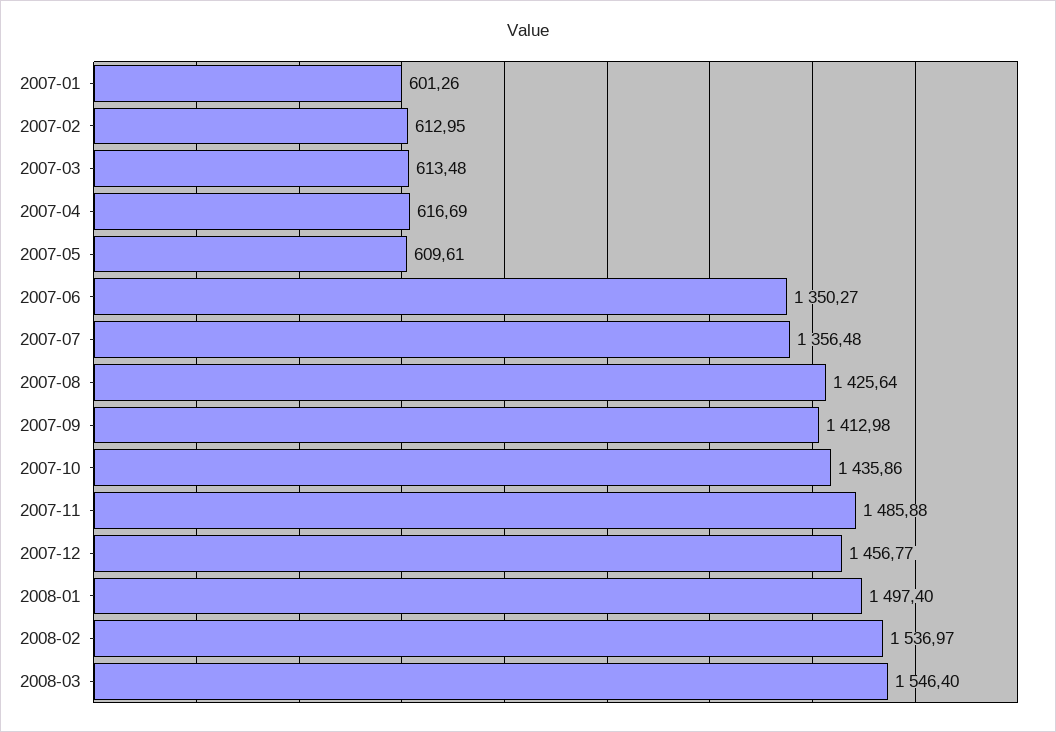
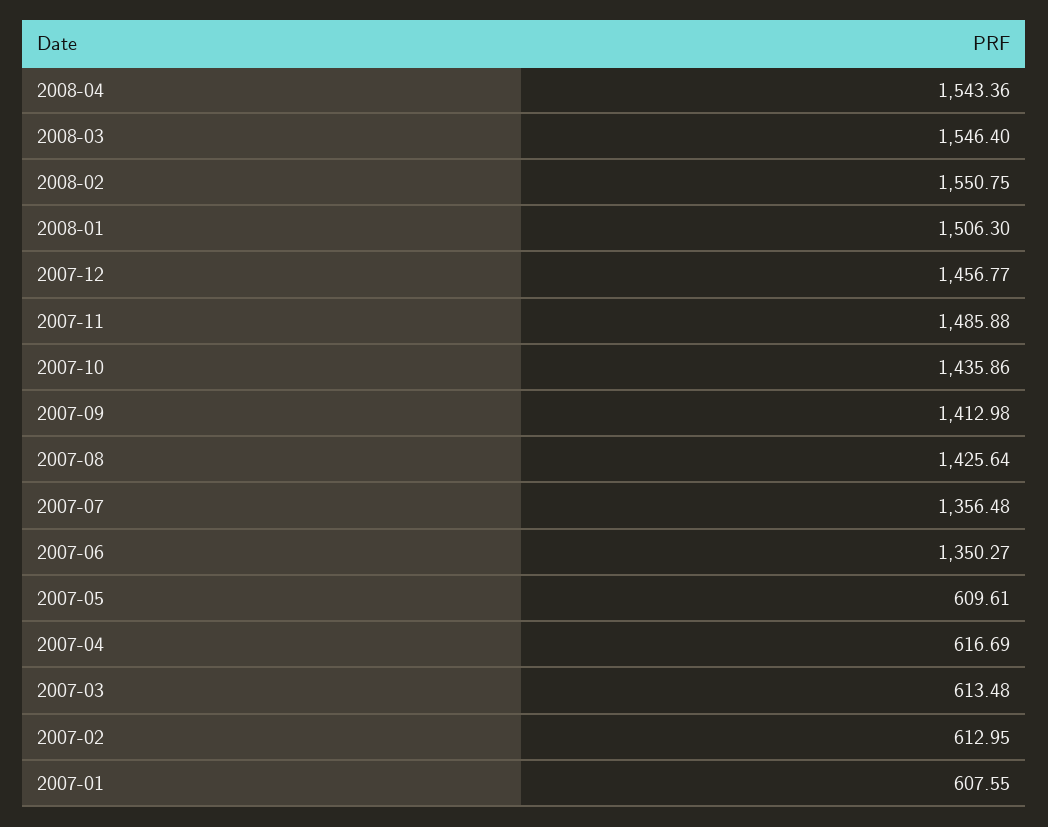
2007-01: 601.26 -> 607.55
2008-01: 1497.4 -> 1506.3
2008-02: 1536.97 -> 1550.75
2008-04: none -> 1543.36

